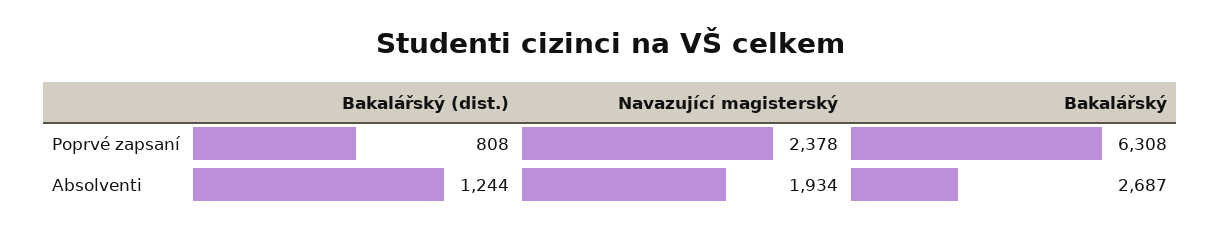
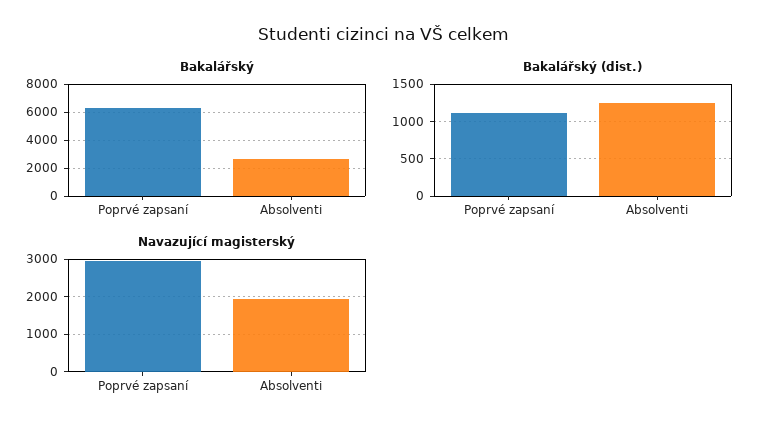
Bakalářský (dist.), Poprvé zapsaní: 808 -> 1100
Navazující magisterský, Poprvé zapsaní: 2378 -> 3000

